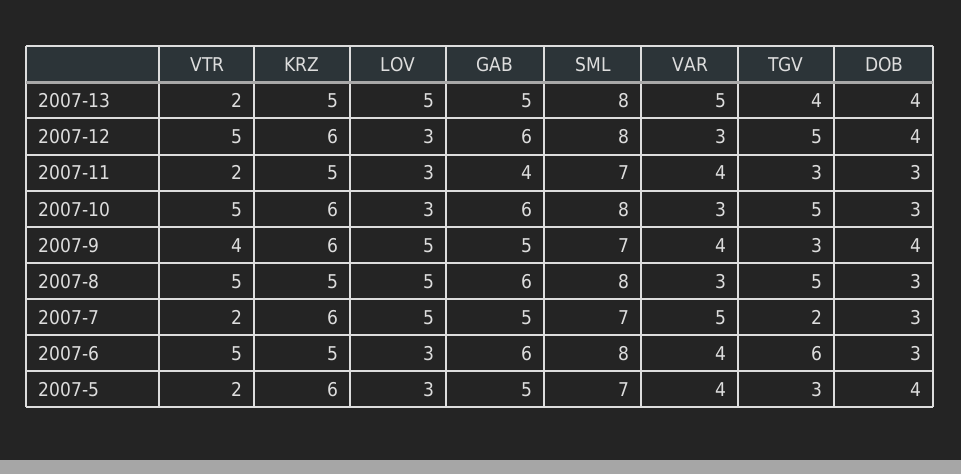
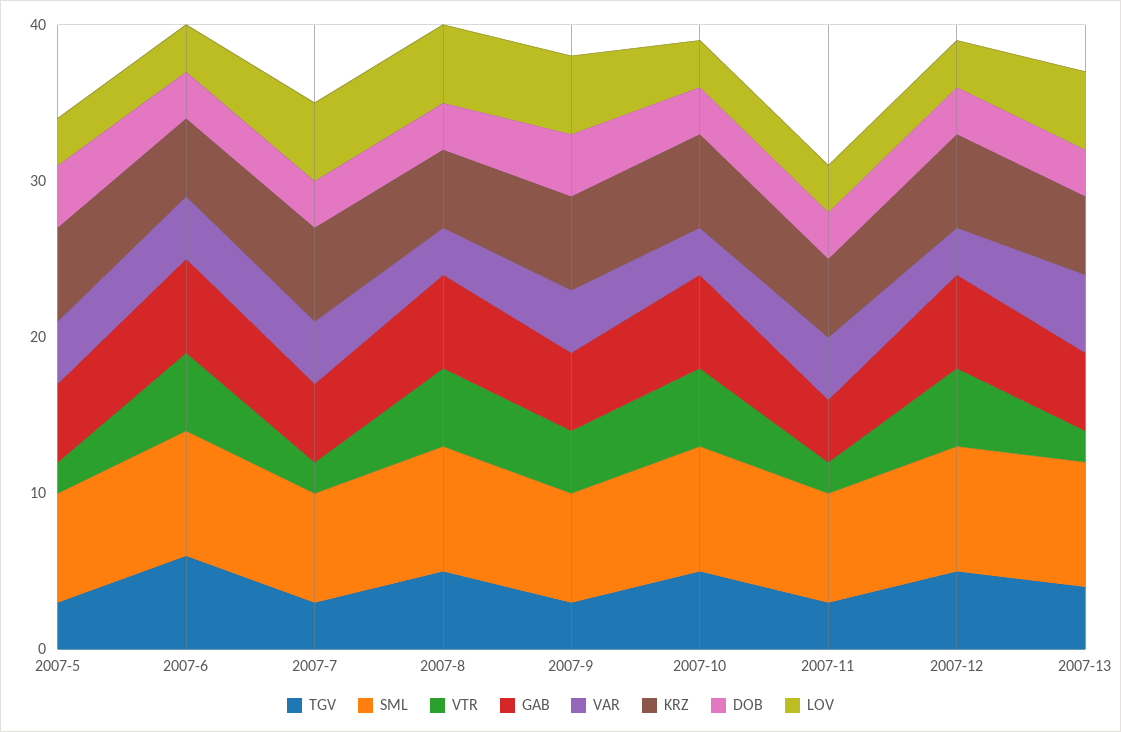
DOB, 2007-13: 4 -> 3
DOB, 2007-12: 4 -> 3
VAR, 2007-7: 5 -> 4
TGV, 2007-7: 2 -> 3

